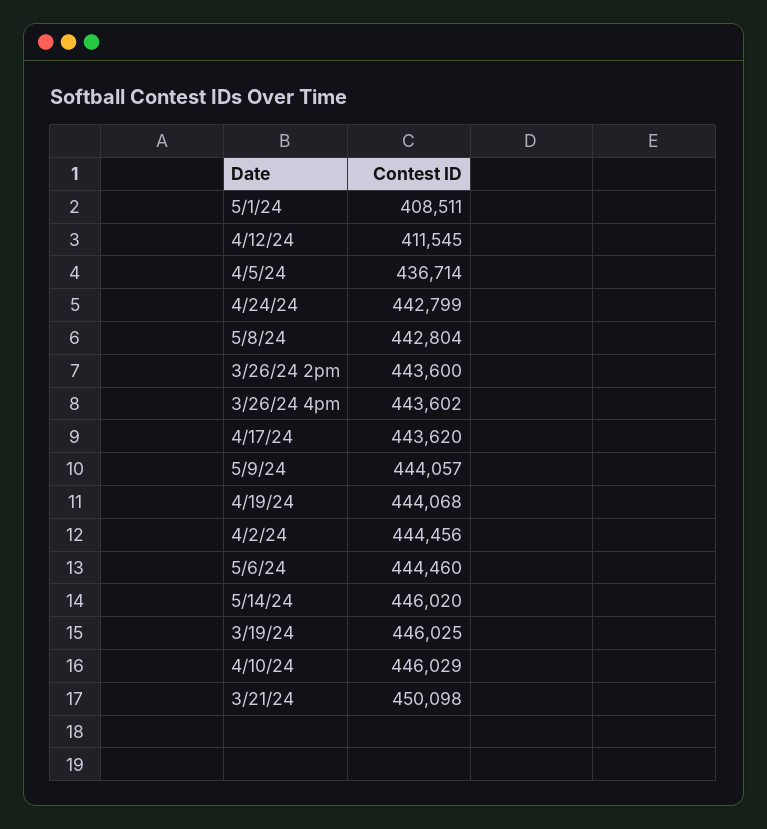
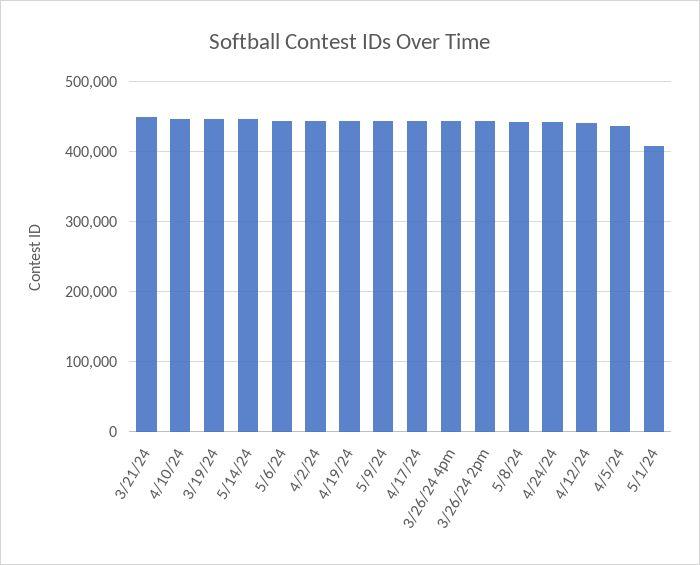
4/12/24: 411545 -> 440000

